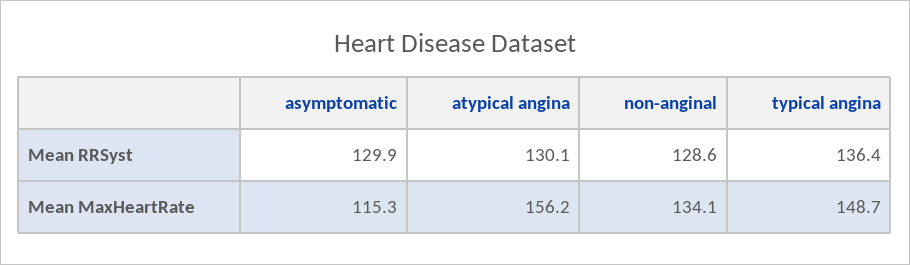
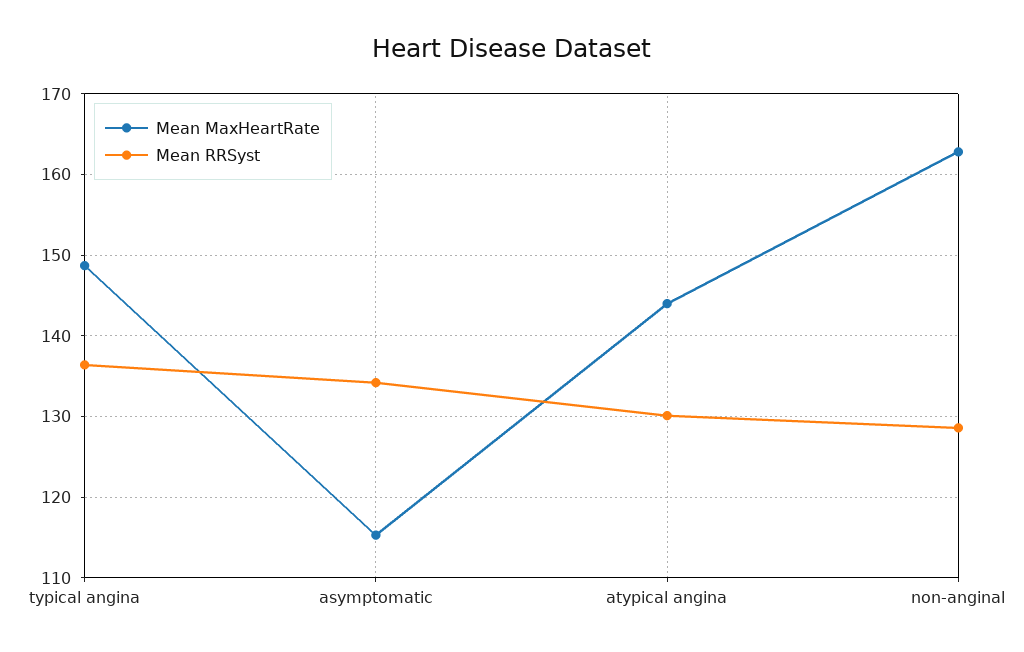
Mean RRSyst, asymptomatic: 129.9 -> 134
Mean MaxHeartRate, atypical angina: 156.2 -> 144
Mean MaxHeartRate, non-anginal: 134.1 -> 163

